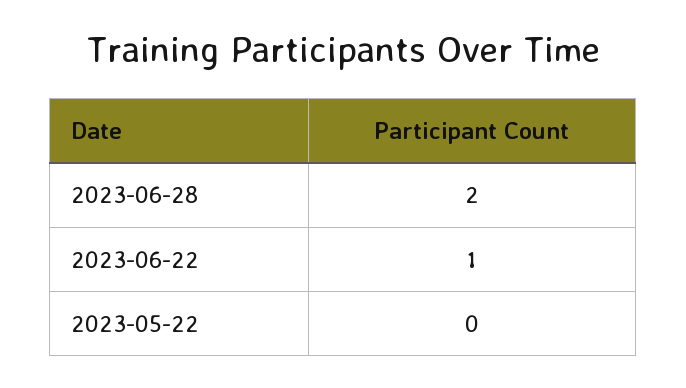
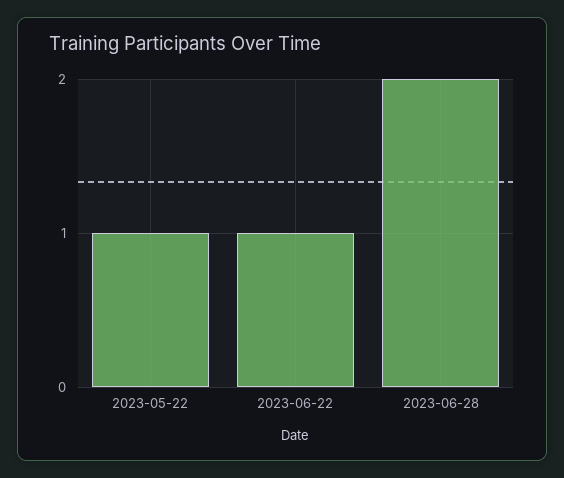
2023-05-22: 0 -> 1

